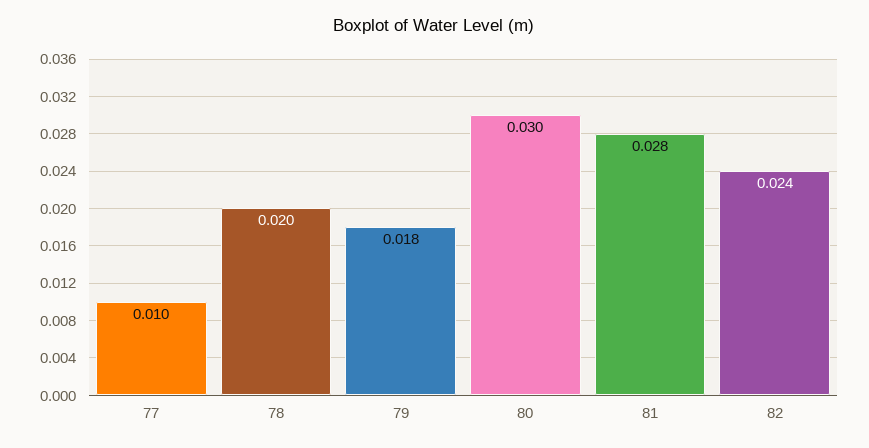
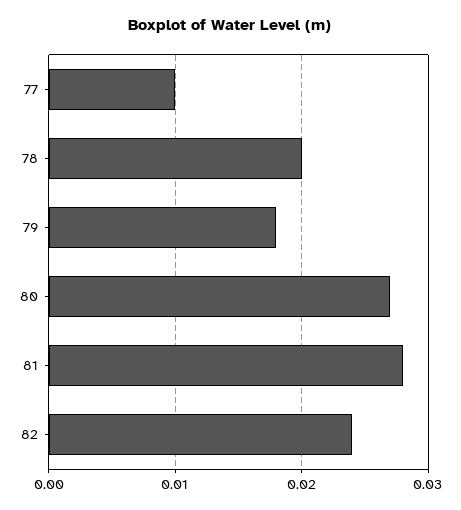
80: 0.03 -> 0.027

